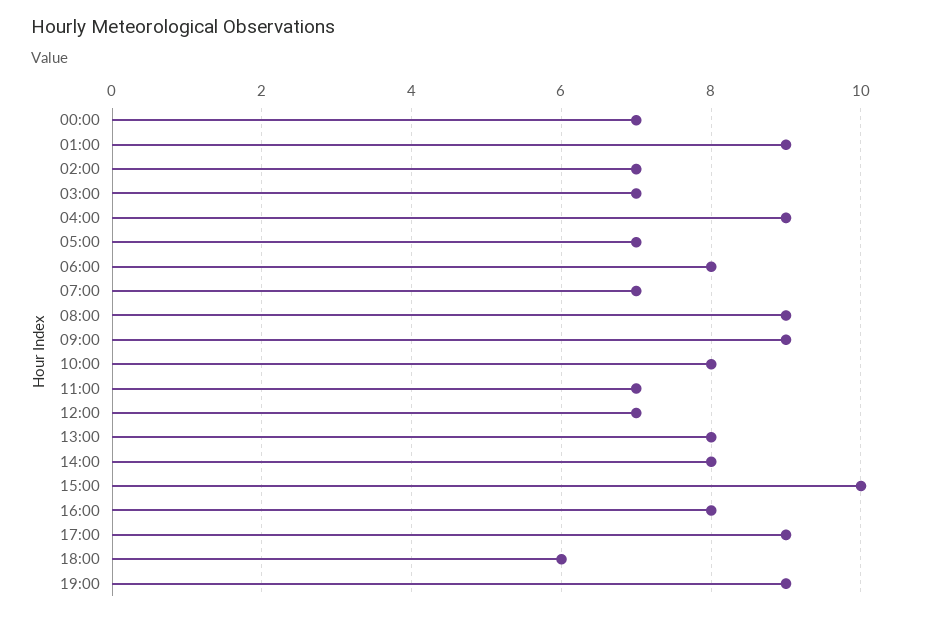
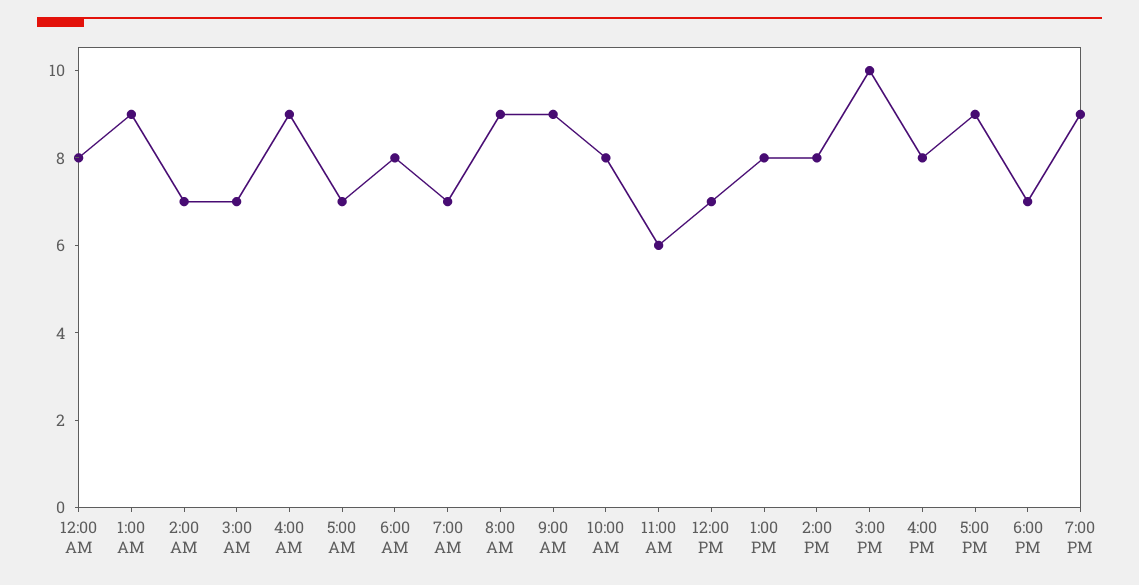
00:00: 7 -> 8
11:00: 7 -> 6
18:00: 6 -> 7

